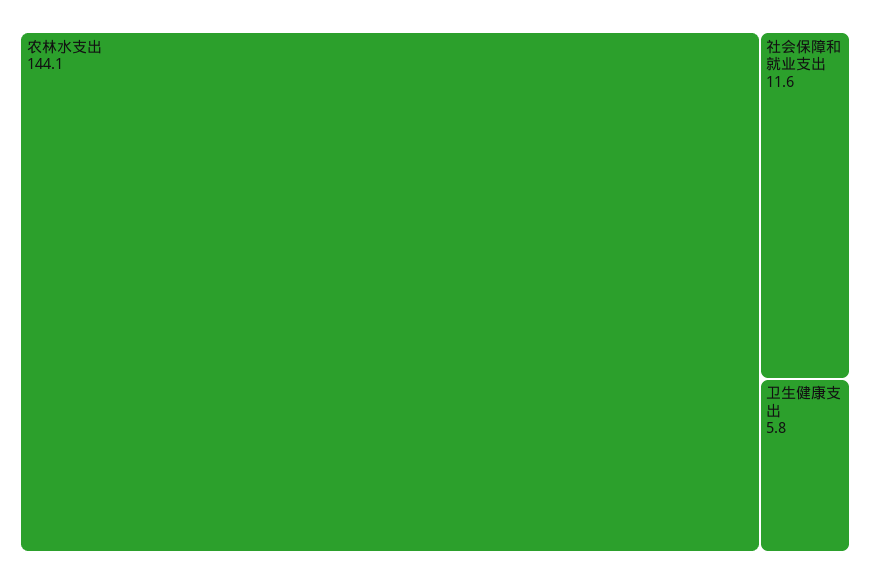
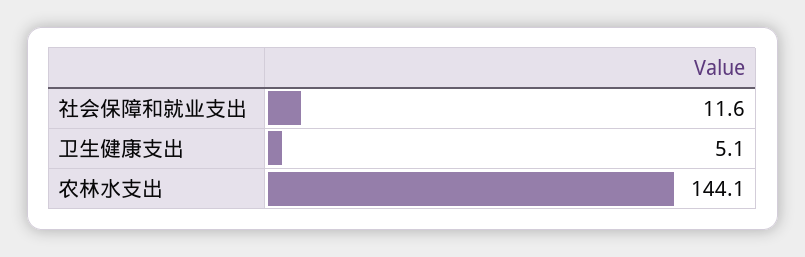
卫生健康支出: 5.8 -> 5.1

